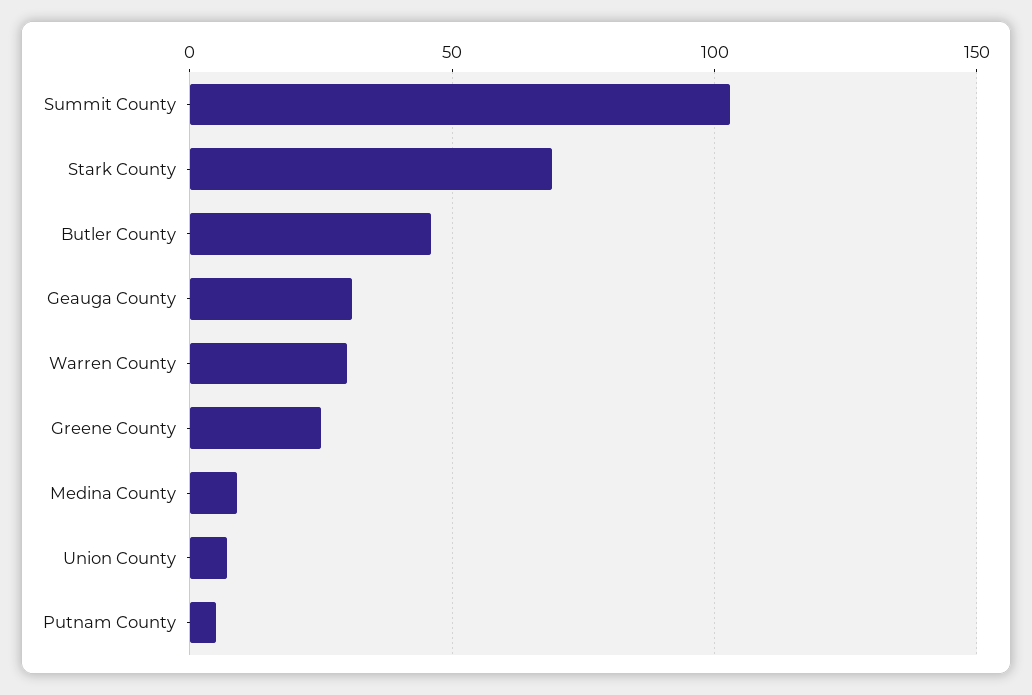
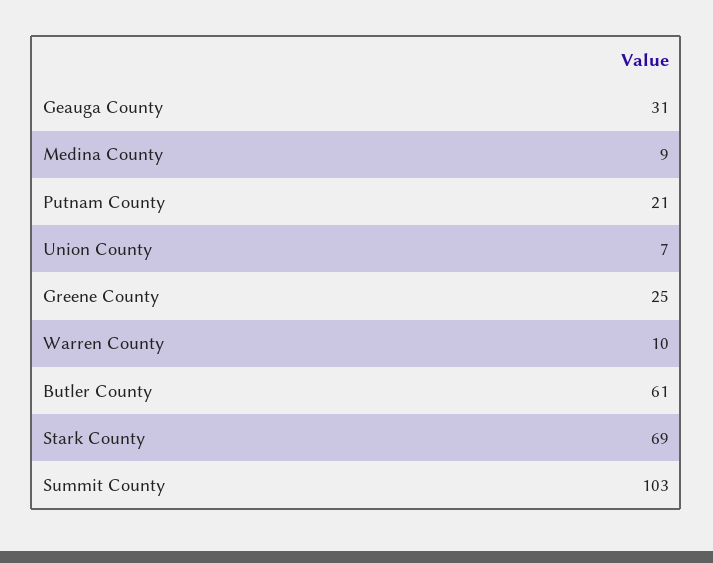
Butler County: 45 -> 61
Warren County: 30 -> 10
Putnam County: 5 -> 21

